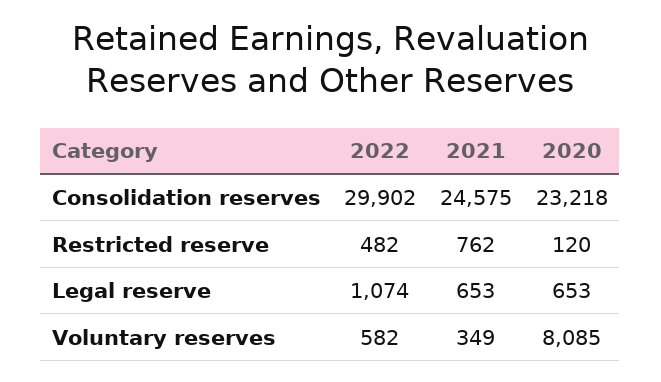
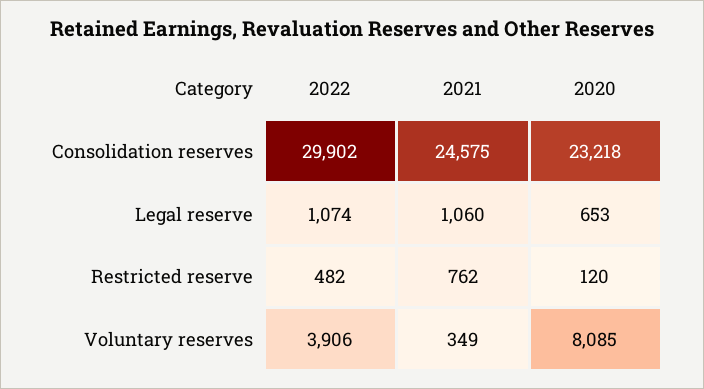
2021, Legal reserve: 653 -> 1060
2022, Voluntary reserves: 582 -> 3906

